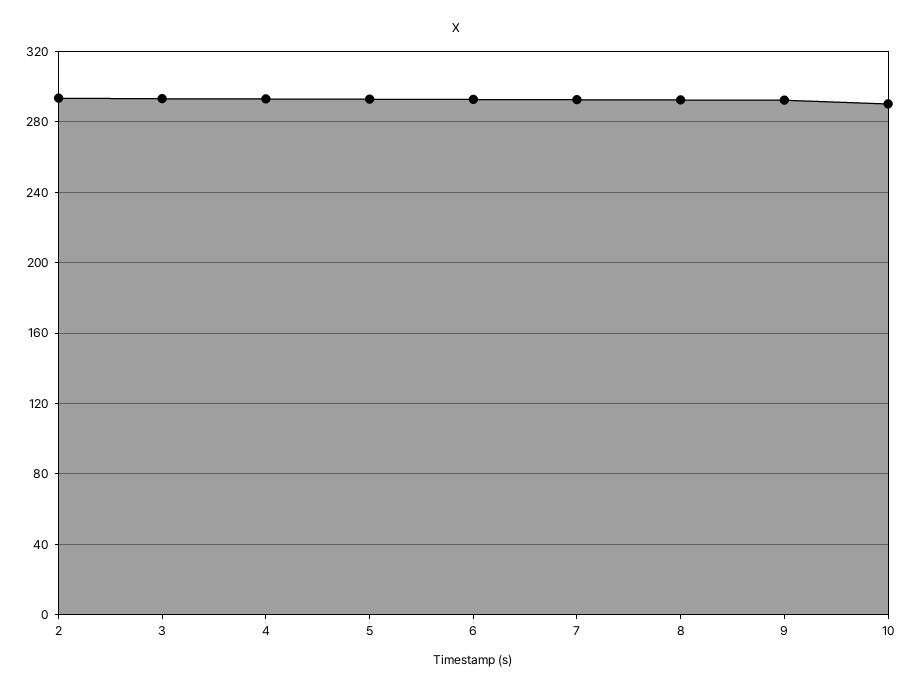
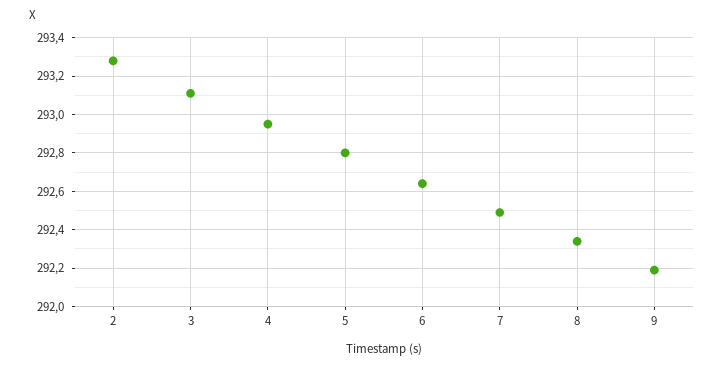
10: 290 -> none

